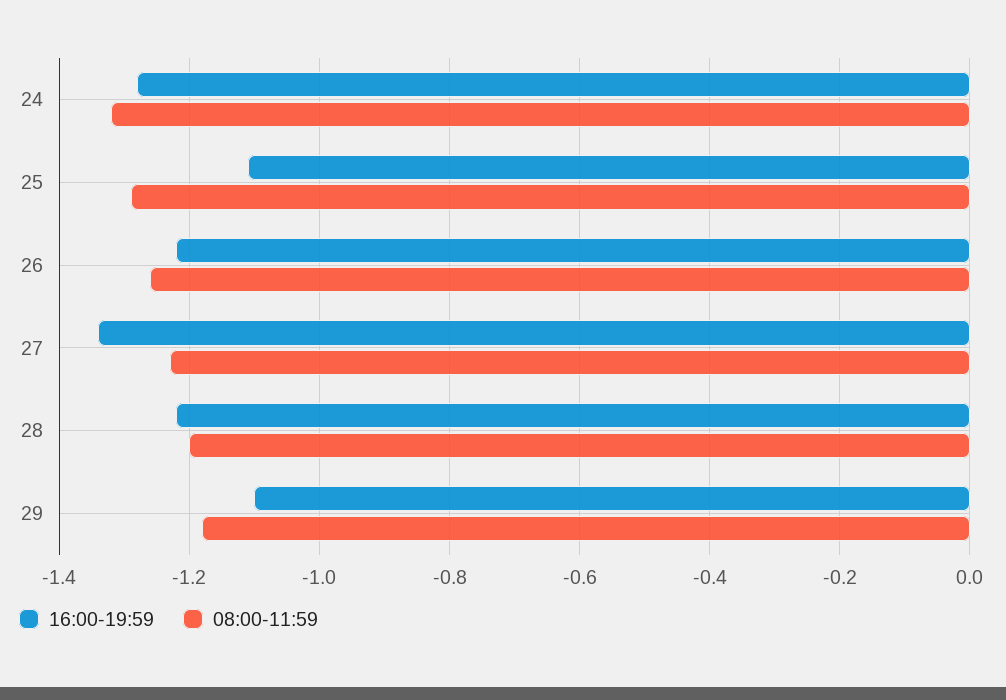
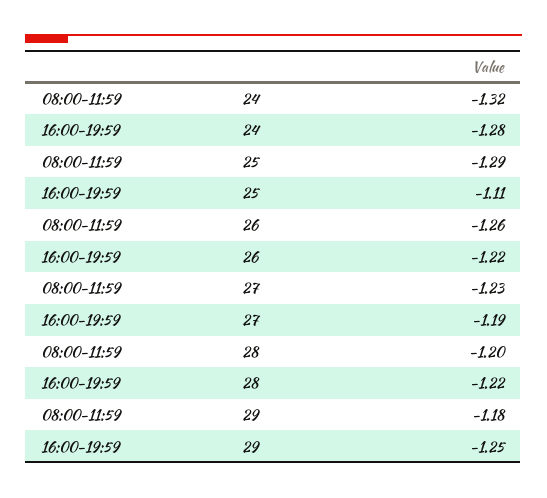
16:00-19:59, 27: -1.35 -> -1.19
16:00-19:59, 29: -1.1 -> -1.25

